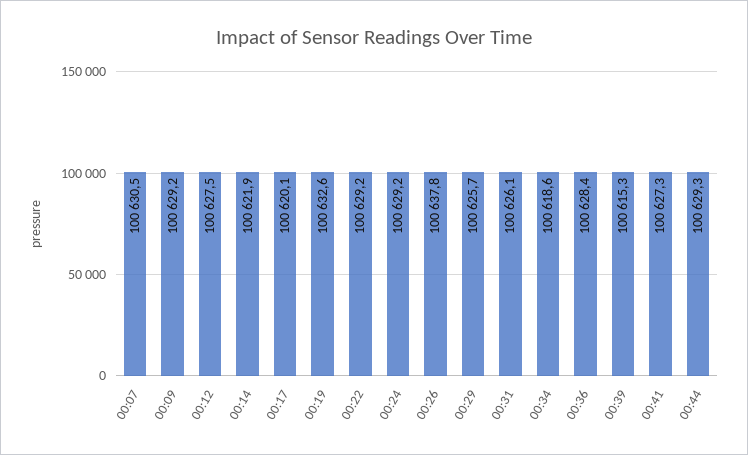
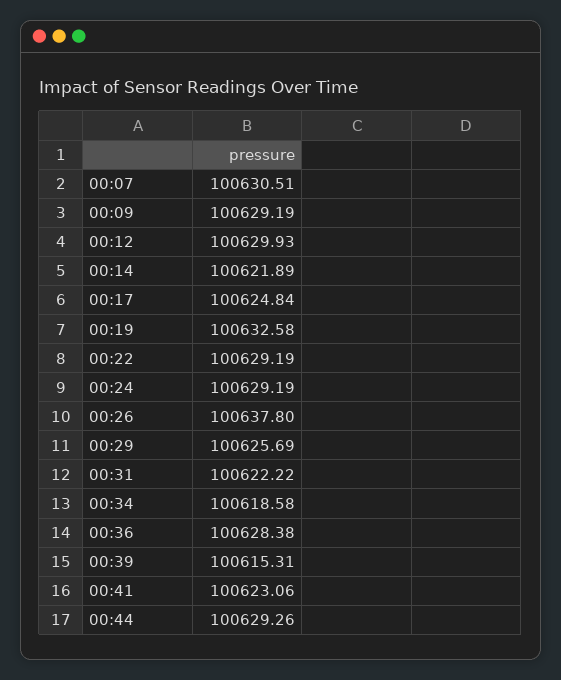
00:12: 100627.5 -> 100629.93
00:17: 100620.1 -> 100624.84
00:31: 100626.1 -> 100622.22
00:41: 100627.3 -> 100623.06

